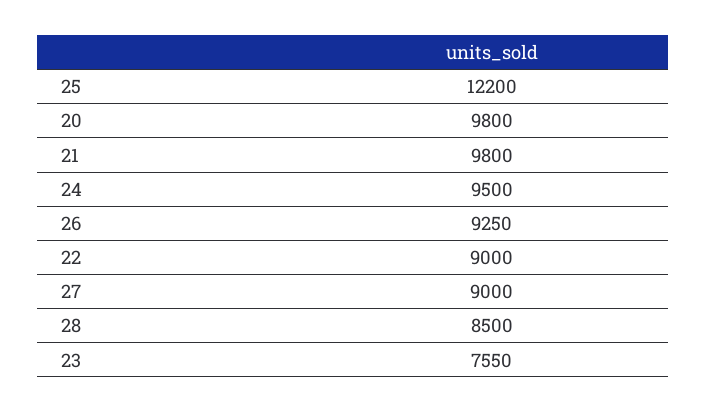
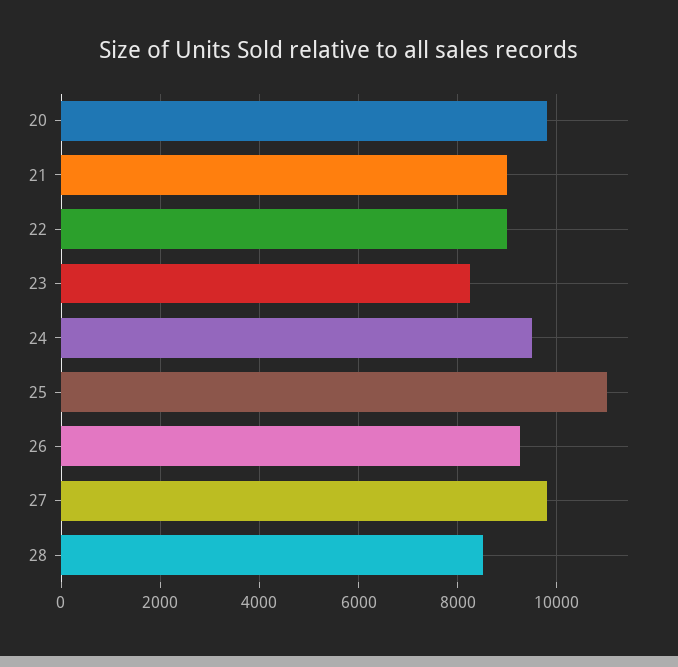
25: 12200 -> 11000
21: 9800 -> 9000
27: 9000 -> 9800
23: 7550 -> 8200

